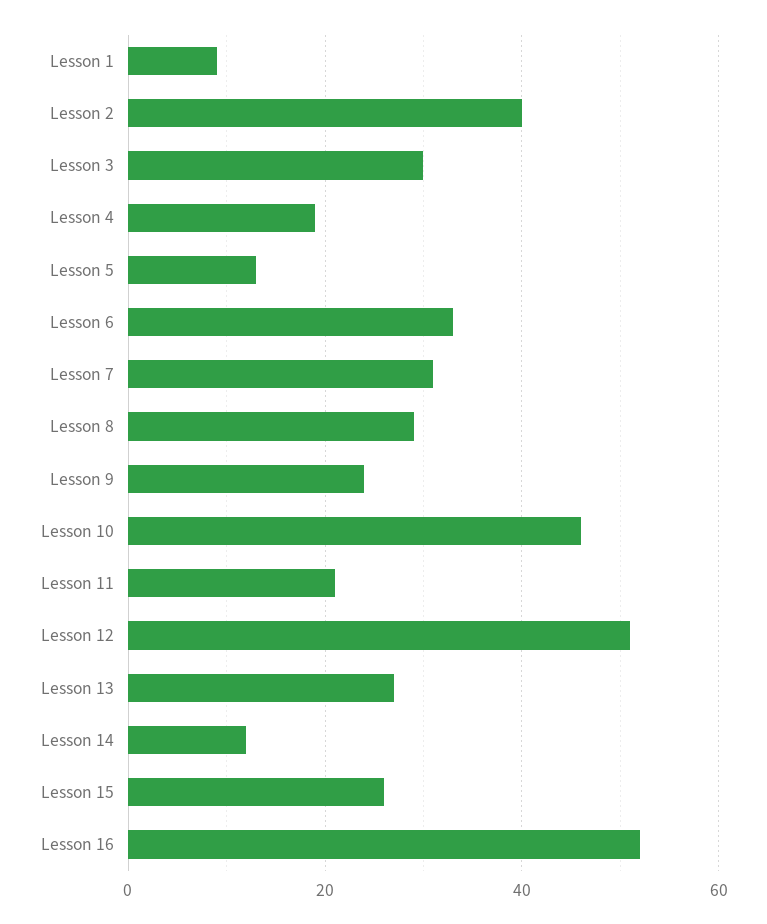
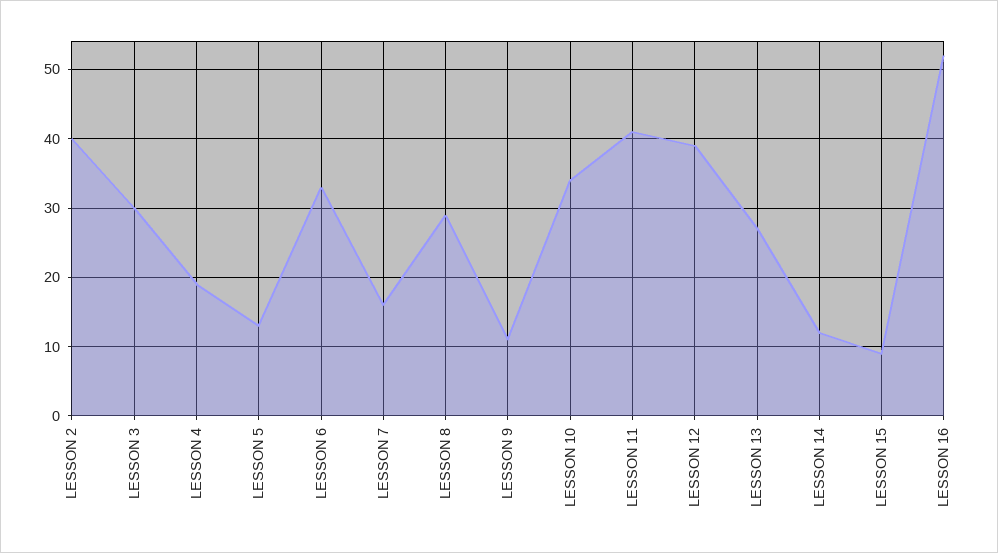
Lesson 1: 10 -> none
Lesson 7: 30 -> 16
Lesson 9: 25 -> 11
Lesson 10: 45 -> 34
Lesson 11: 20 -> 41
Lesson 12: 50 -> 39
Lesson 15: 25 -> 9

